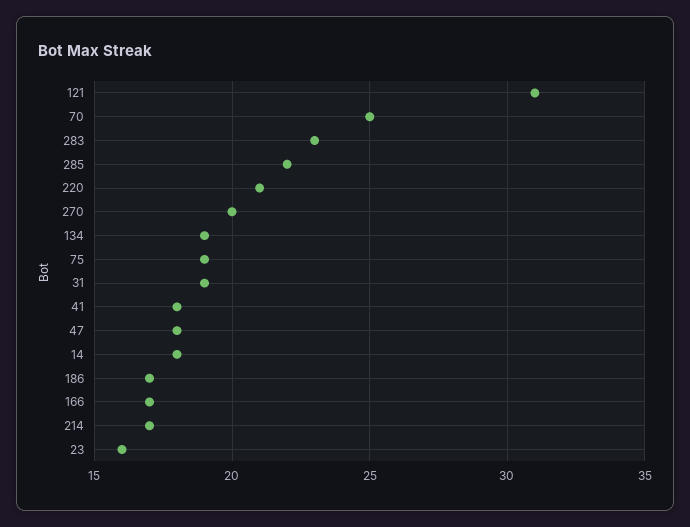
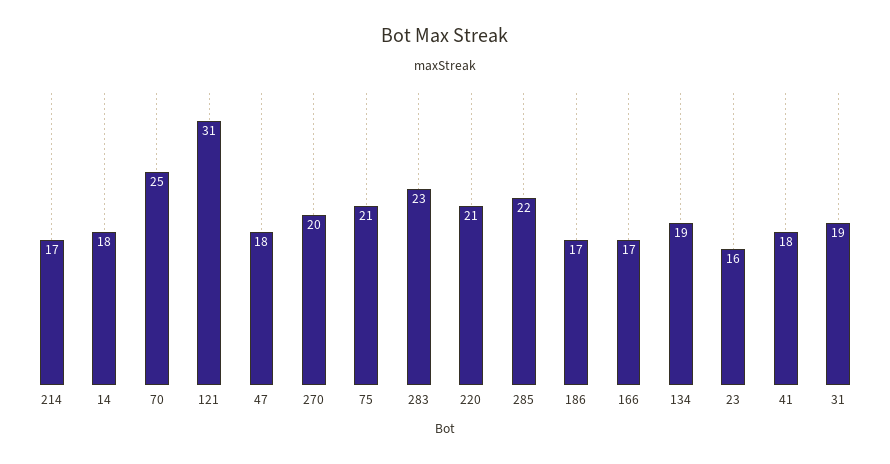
75: 19 -> 21

